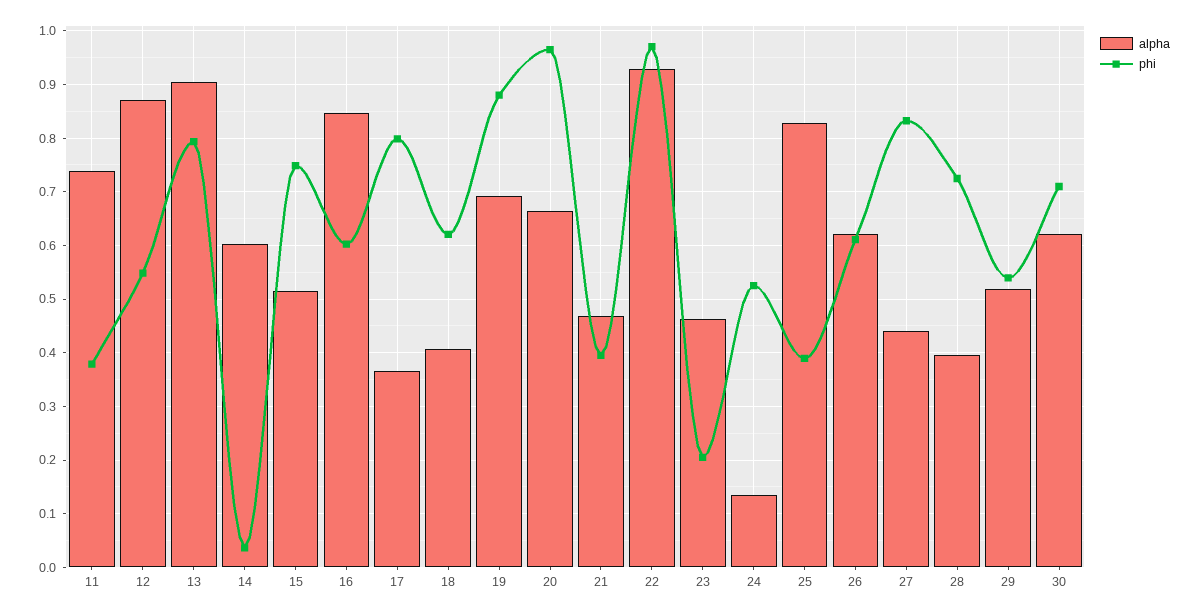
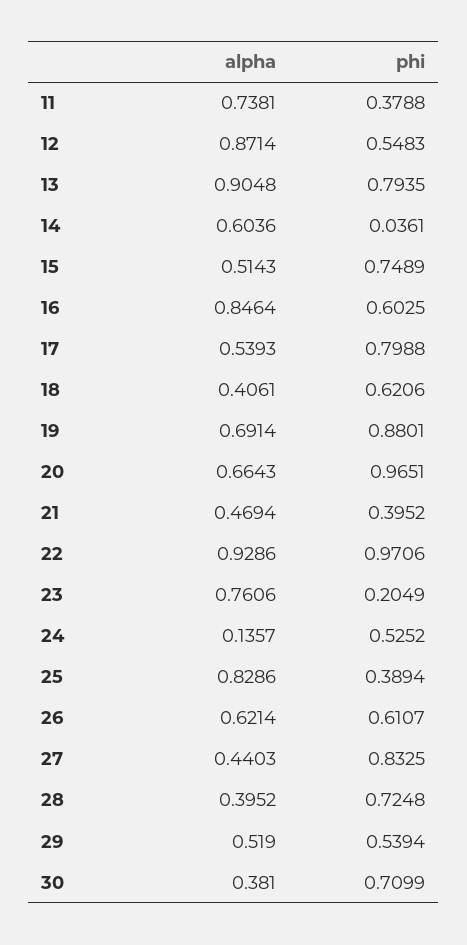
alpha, 17: 0.36 -> 0.5393
alpha, 23: 0.46 -> 0.7606
alpha, 30: 0.62 -> 0.381

